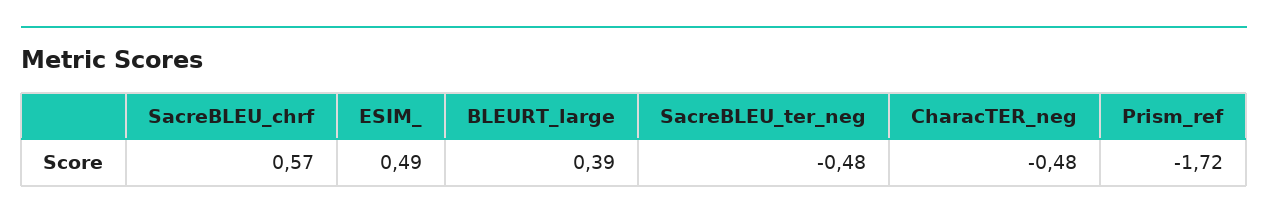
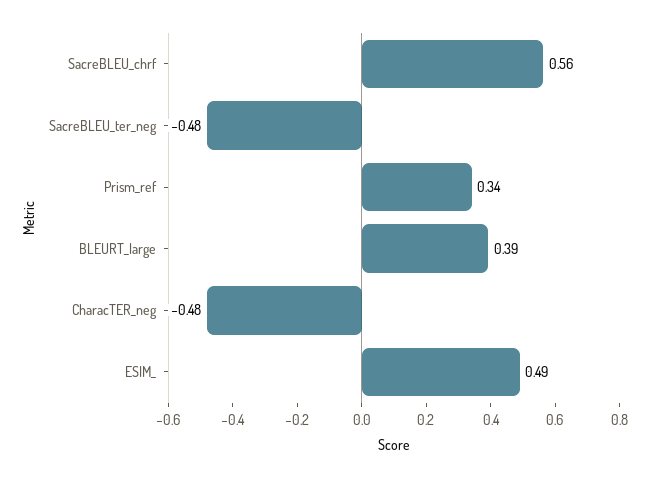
SacreBLEU_chrf: 0.57 -> 0.56
Prism_ref: -1.72 -> 0.34

